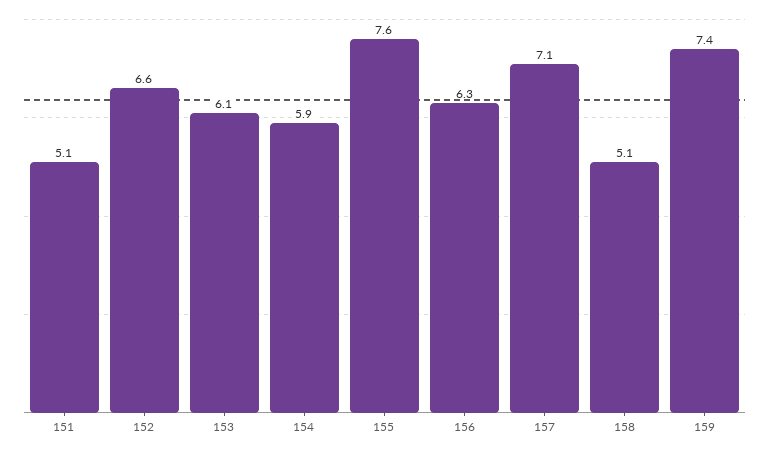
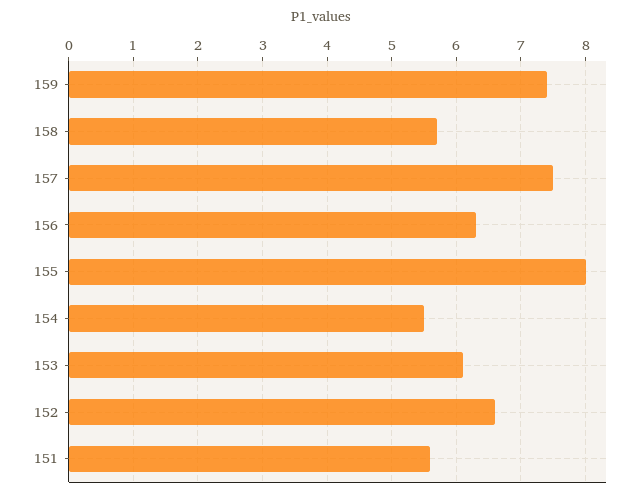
151: 5.1 -> 5.6
154: 5.9 -> 5.5
155: 7.6 -> 8
157: 7.1 -> 7.5
158: 5.1 -> 5.7

